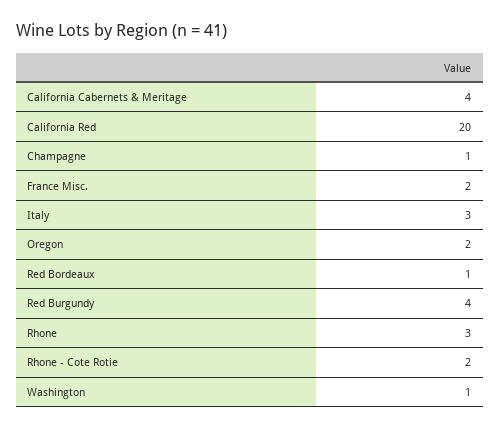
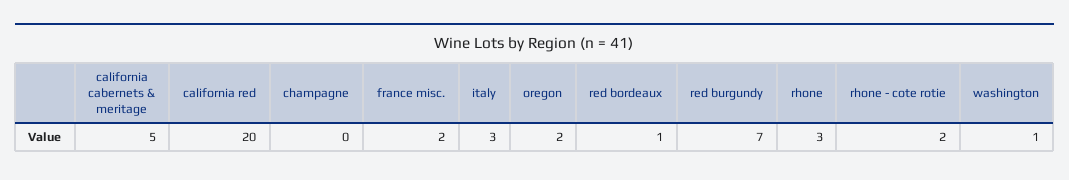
California Cabernets & Meritage: 4 -> 5
Champagne: 1 -> 0
Red Burgundy: 4 -> 7

